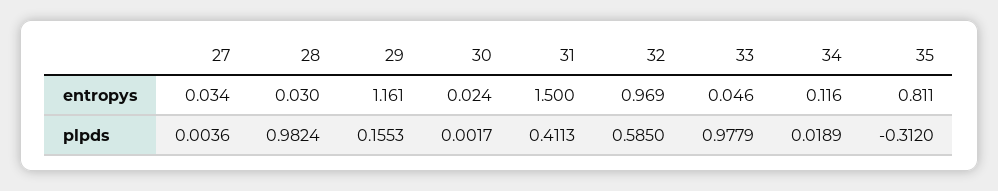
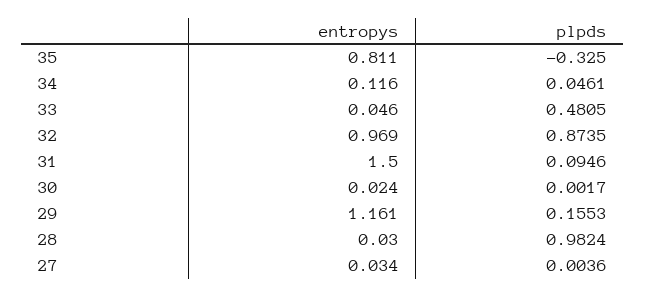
31, plpds: 0.4113 -> 0.0946
32, plpds: 0.585 -> 0.8735
33, plpds: 0.9779 -> 0.4805
34, plpds: 0.0189 -> 0.0461
35, plpds: -0.312 -> -0.325

